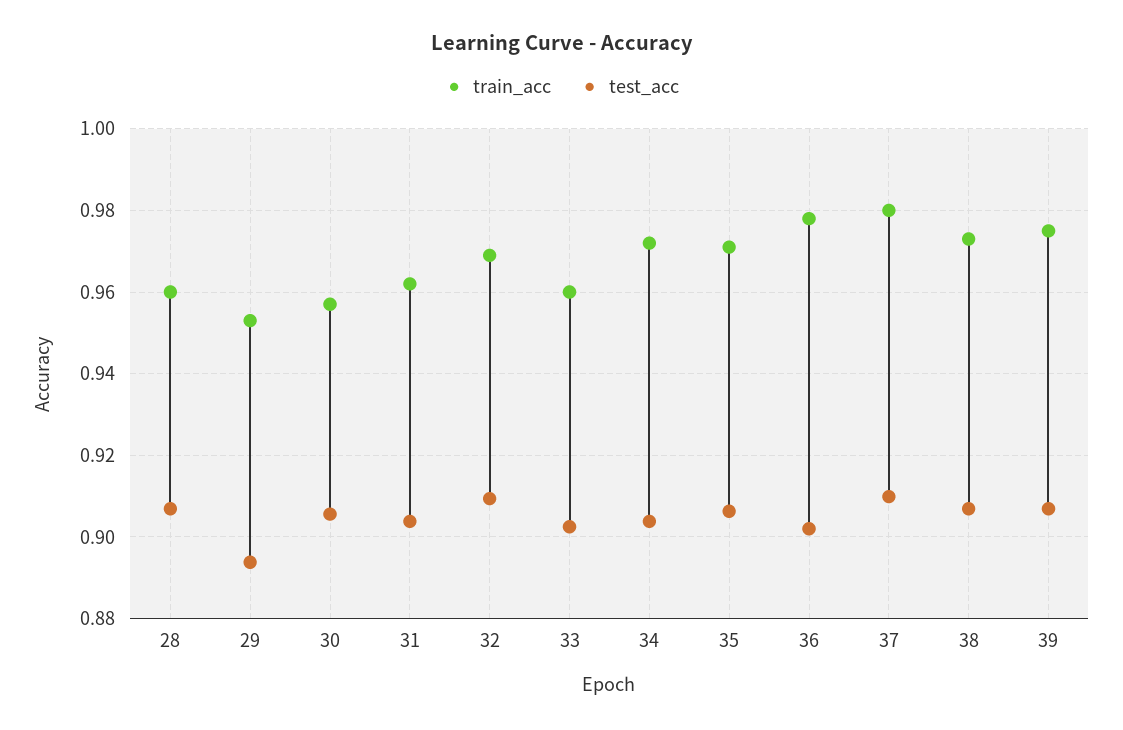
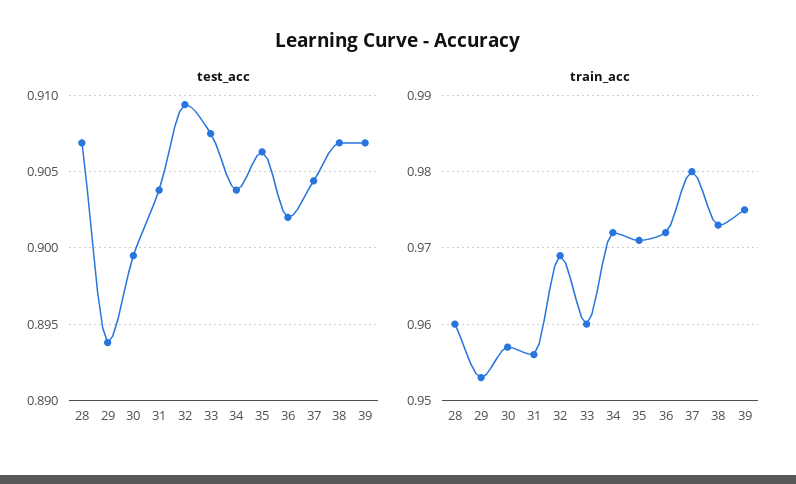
test_acc, 30: 0.906 -> 0.8995
train_acc, 31: 0.962 -> 0.956
test_acc, 33: 0.902 -> 0.9075
train_acc, 36: 0.978 -> 0.972
test_acc, 37: 0.91 -> 0.9045

